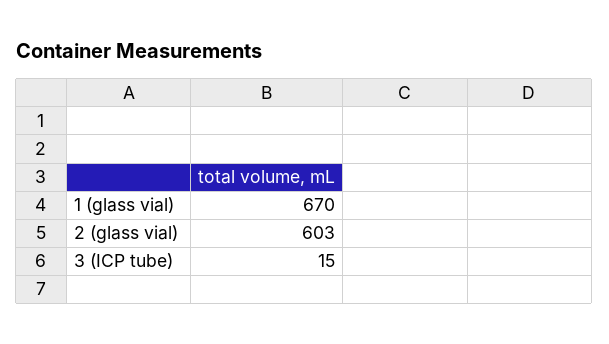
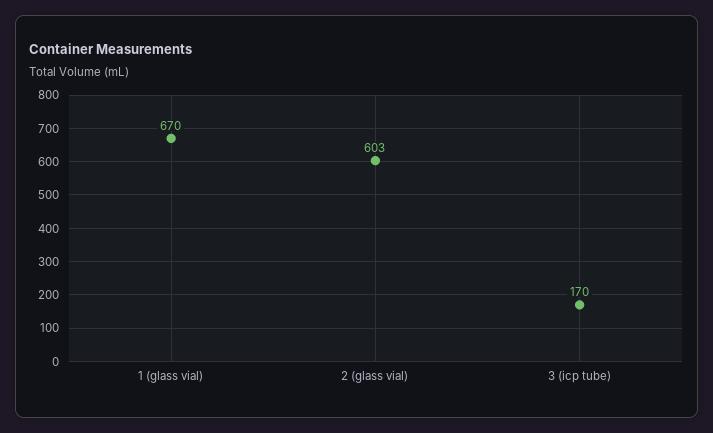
3 (ICP tube): 15 -> 170

